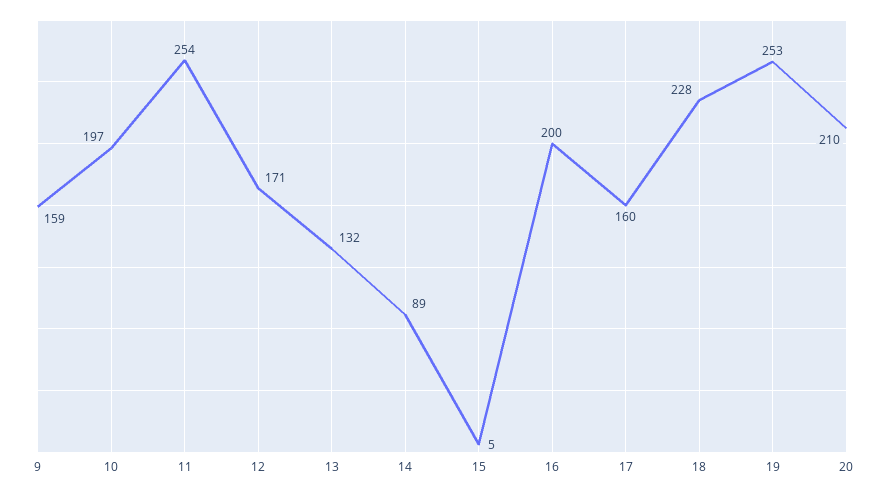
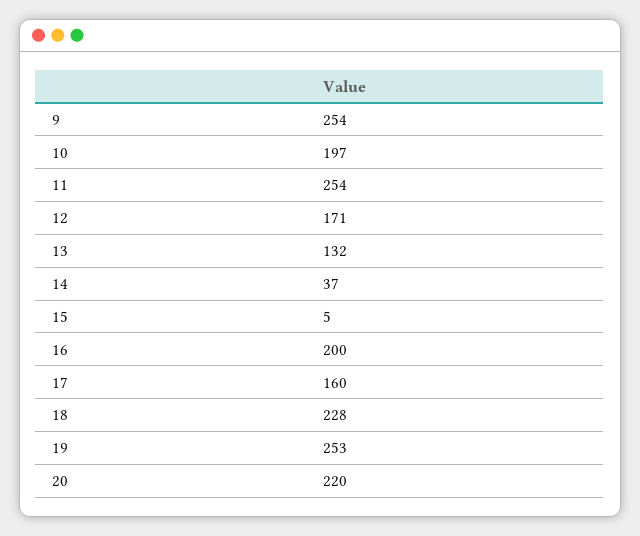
9: 159 -> 254
14: 89 -> 37
20: 210 -> 220

